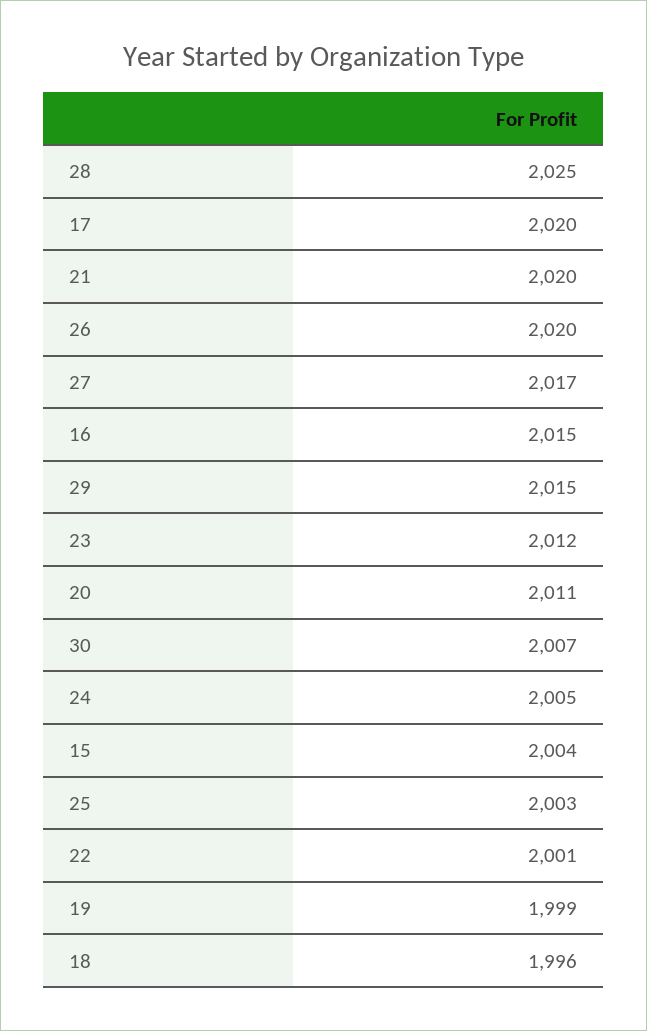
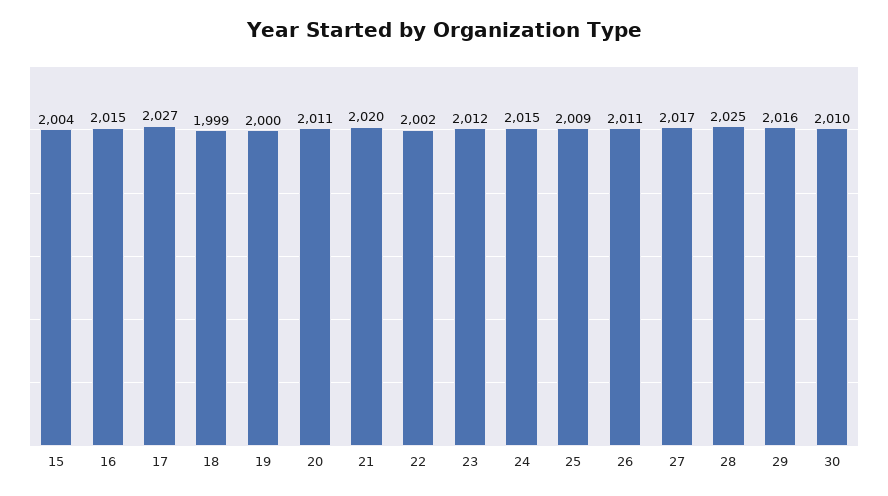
17: 2020 -> 2027
26: 2020 -> 2011
29: 2015 -> 2016
30: 2007 -> 2010
24: 2005 -> 2015
25: 2003 -> 2009
22: 2001 -> 2002
19: 1999 -> 2000
18: 1996 -> 1999

